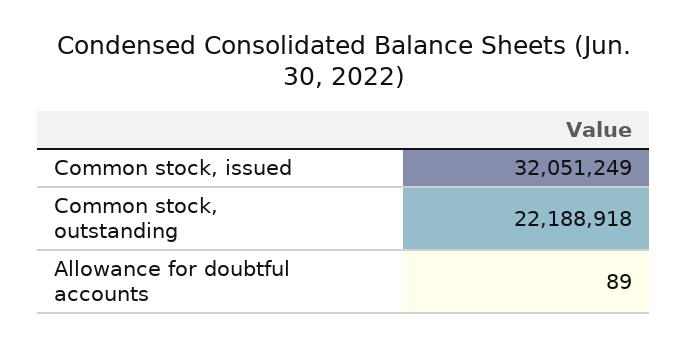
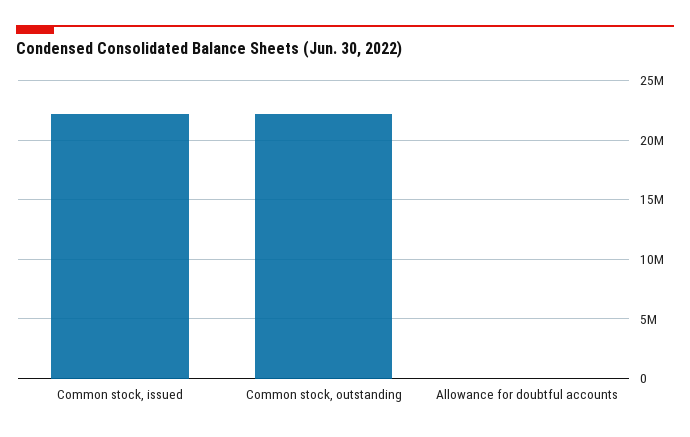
Common stock, issued: 32051249 -> 22000000

